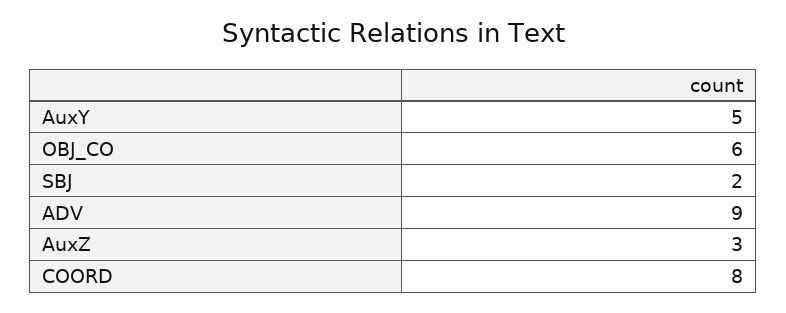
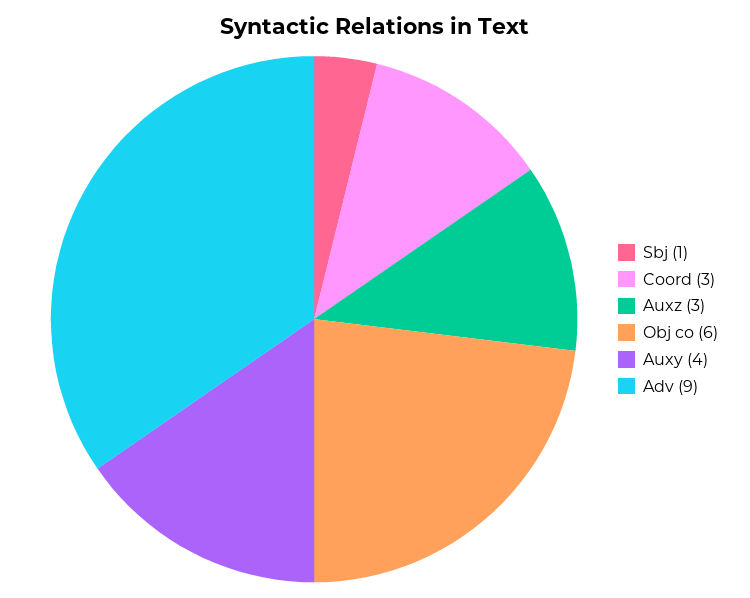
AuxY: 5 -> 4
SBJ: 2 -> 1
COORD: 8 -> 3

